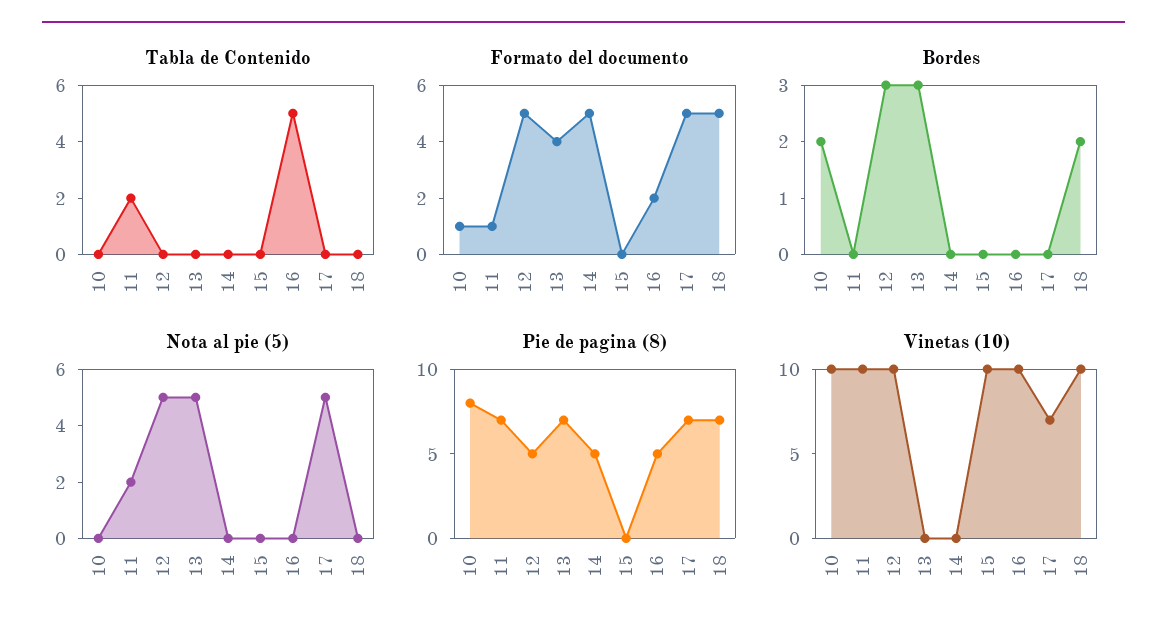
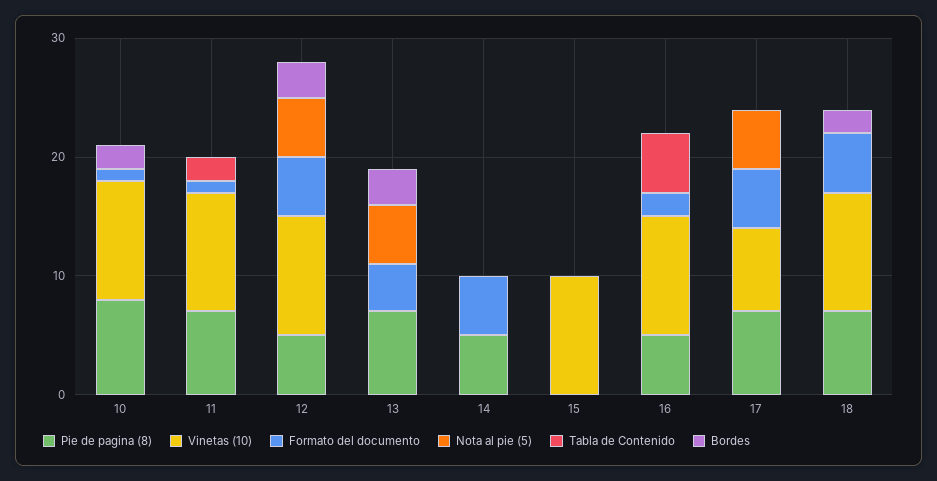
Nota al pie (5), 11: 2 -> 0

